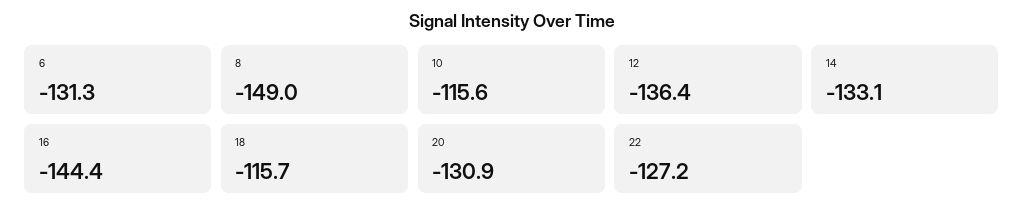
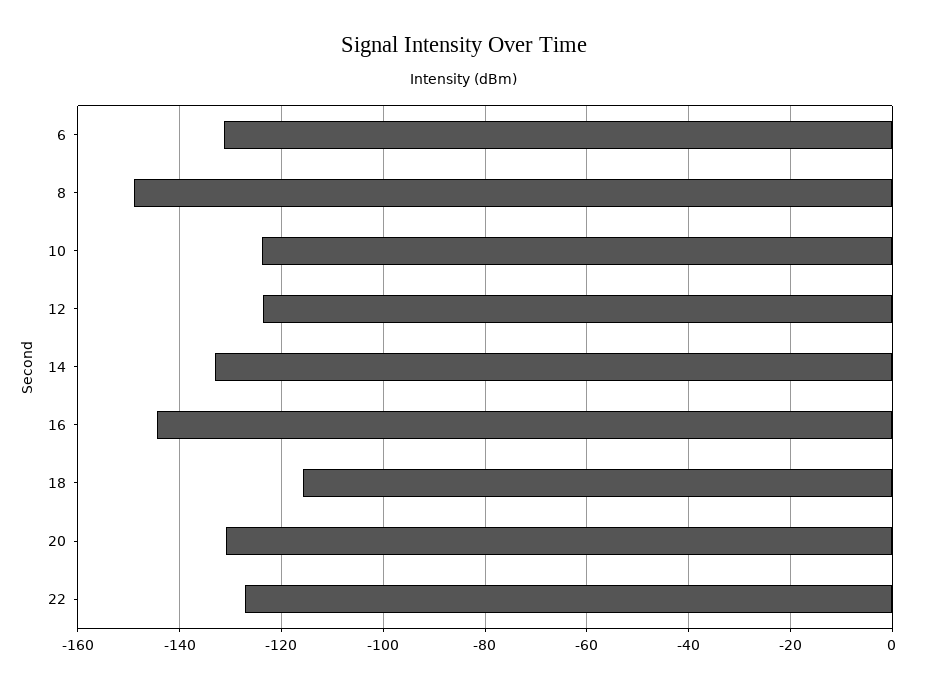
10: -115.6 -> -124
12: -136.4 -> -124

